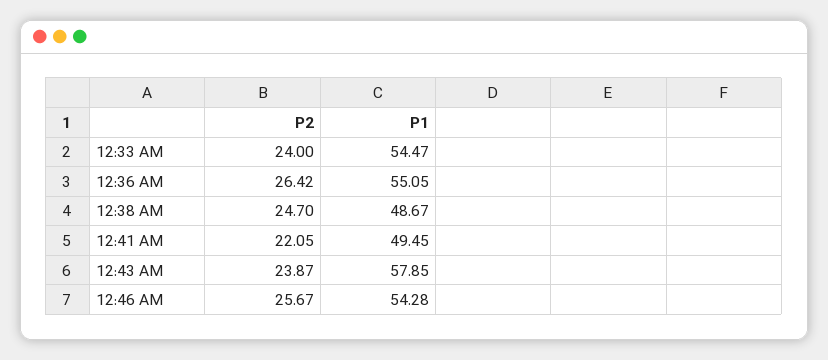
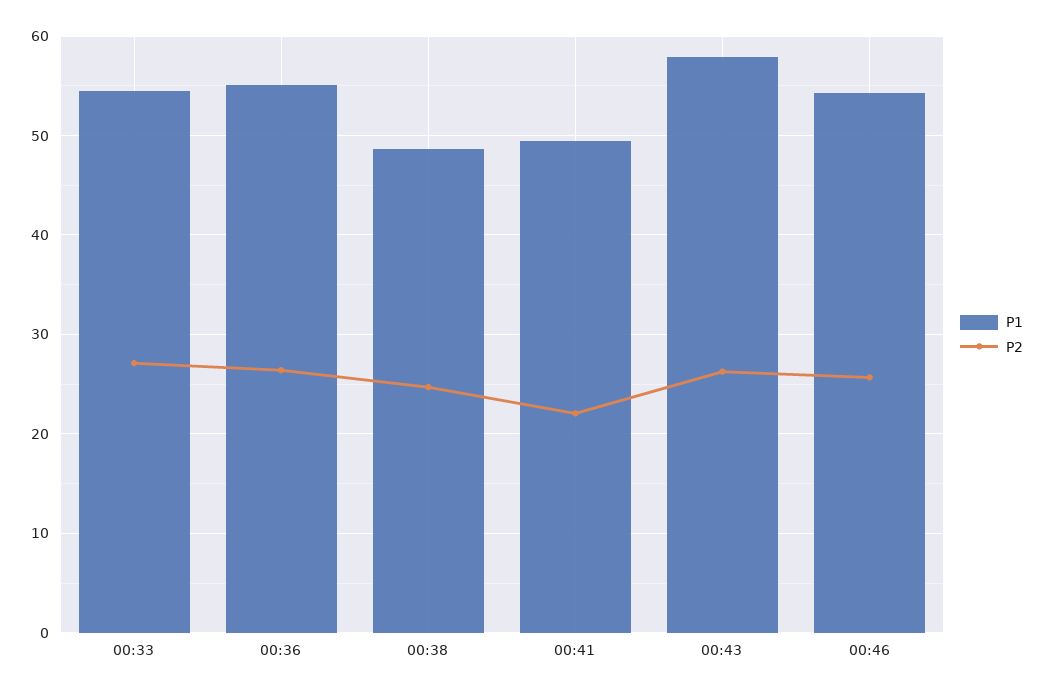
P2, 12:33 AM: 24 -> 27
P2, 12:43 AM: 23.87 -> 26

